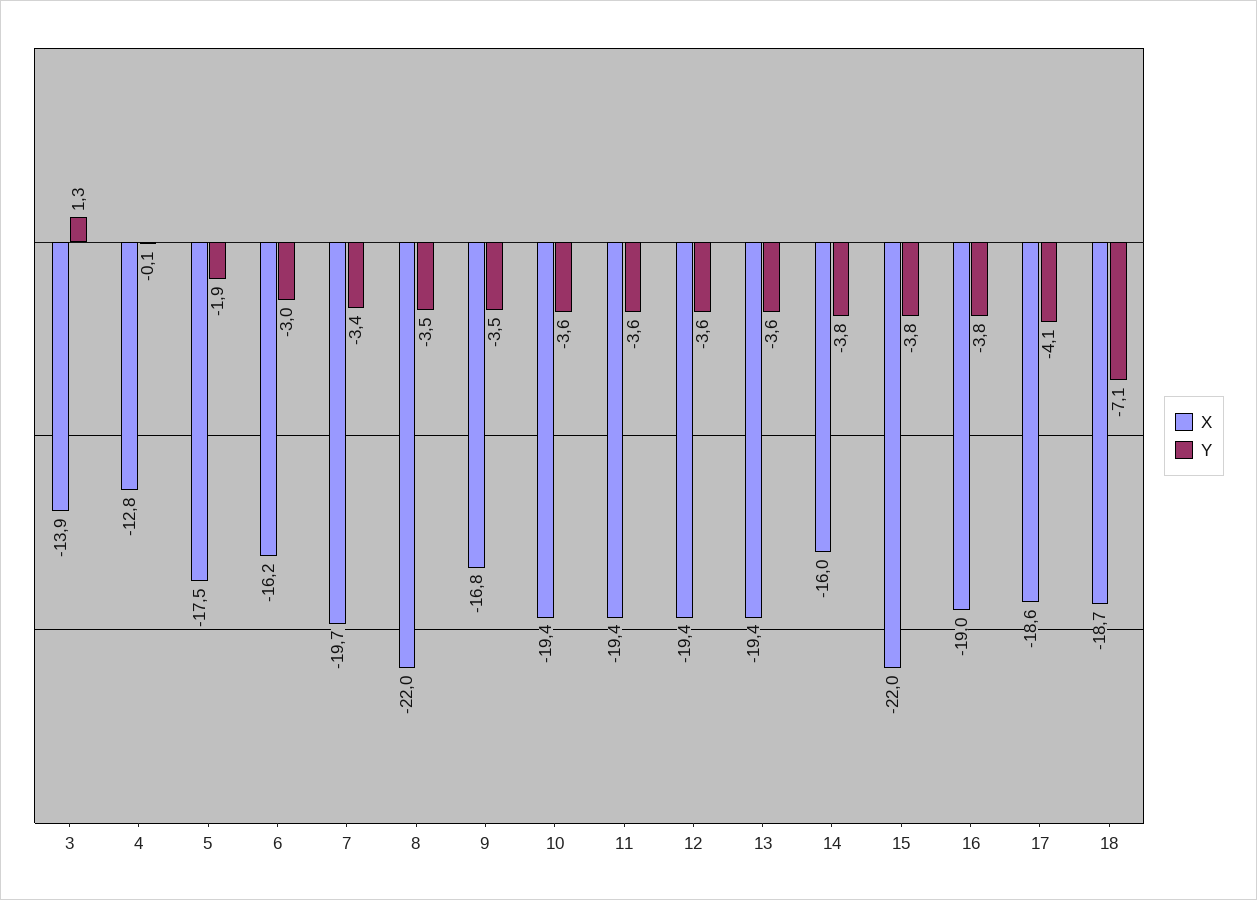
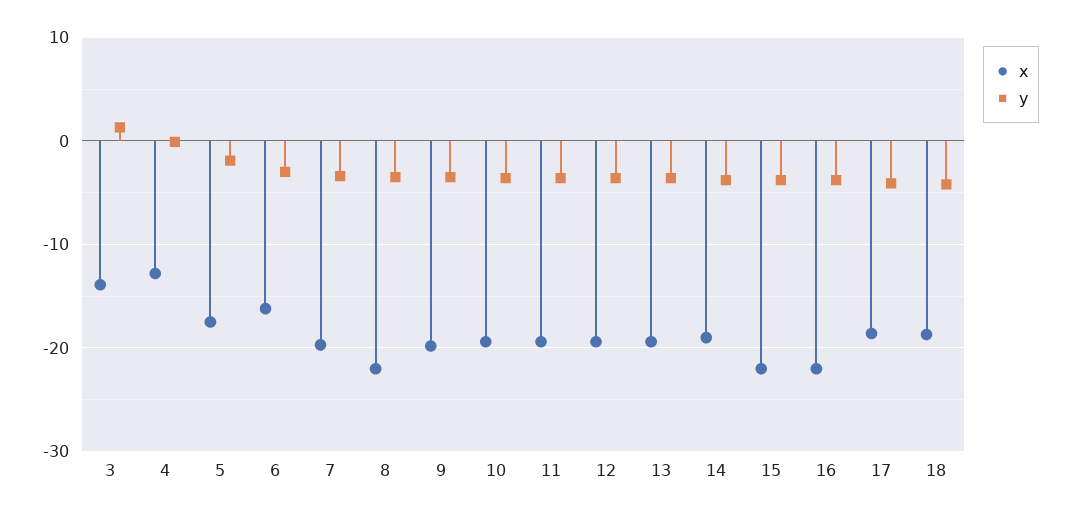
X, 9: -16.8 -> -20
X, 14: -16 -> -19
X, 16: -19 -> -22
Y, 18: -7.1 -> -4

